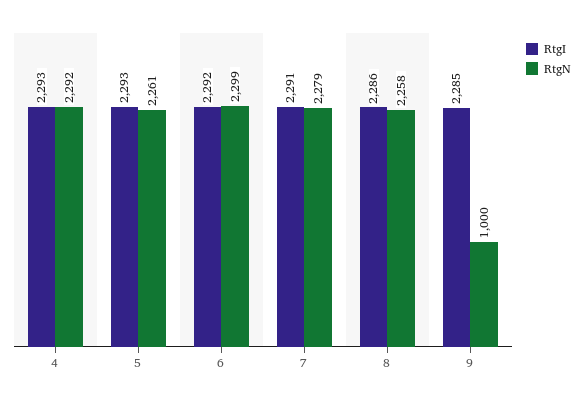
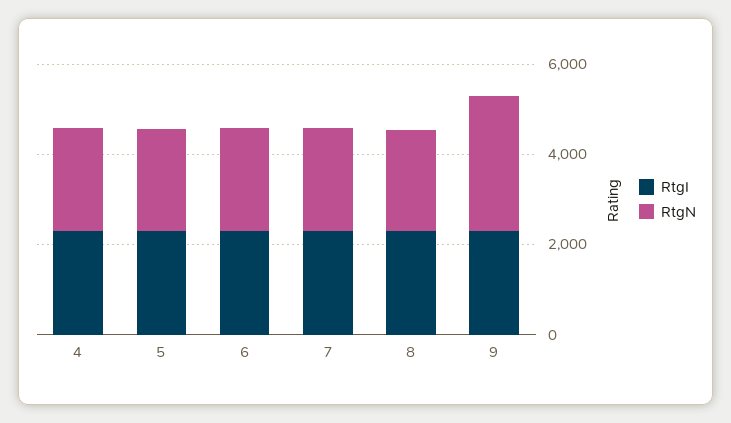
RtgN, 9: 1000 -> 3000

